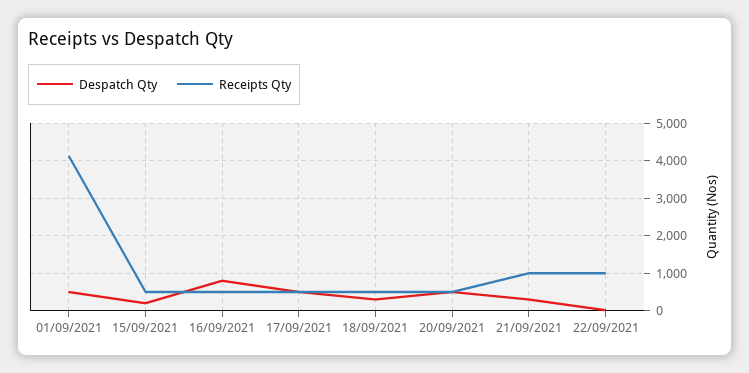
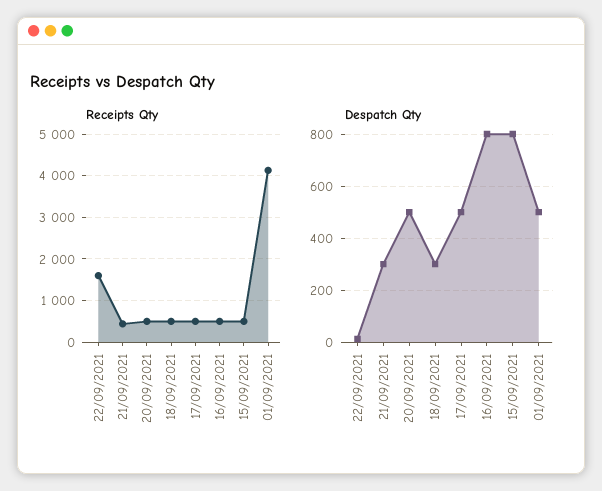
Despatch Qty, 15/09/2021: 200 -> 800
Receipts Qty, 21/09/2021: 1000 -> 400
Receipts Qty, 22/09/2021: 1000 -> 1600

